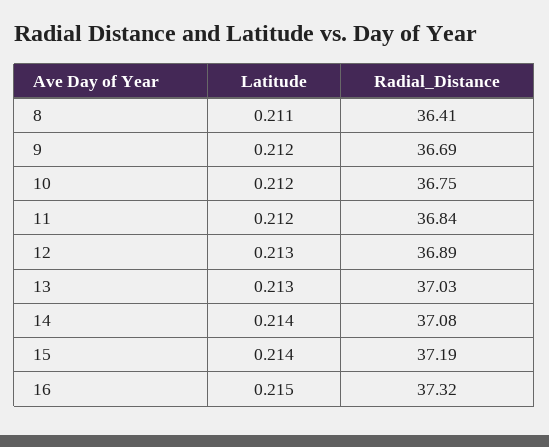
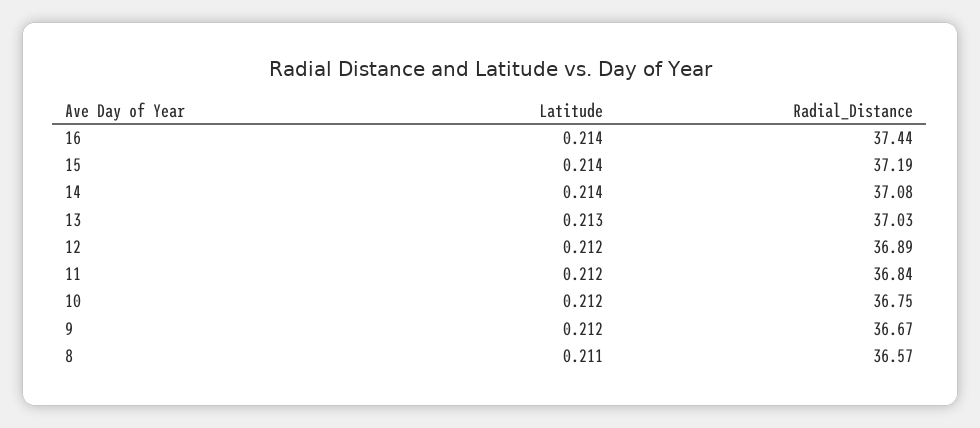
Radial_Distance, 8: 36.41 -> 36.57
Radial_Distance, 9: 36.69 -> 36.67
Latitude, 12: 0.213 -> 0.212
Latitude, 16: 0.215 -> 0.214
Radial_Distance, 16: 37.32 -> 37.44

